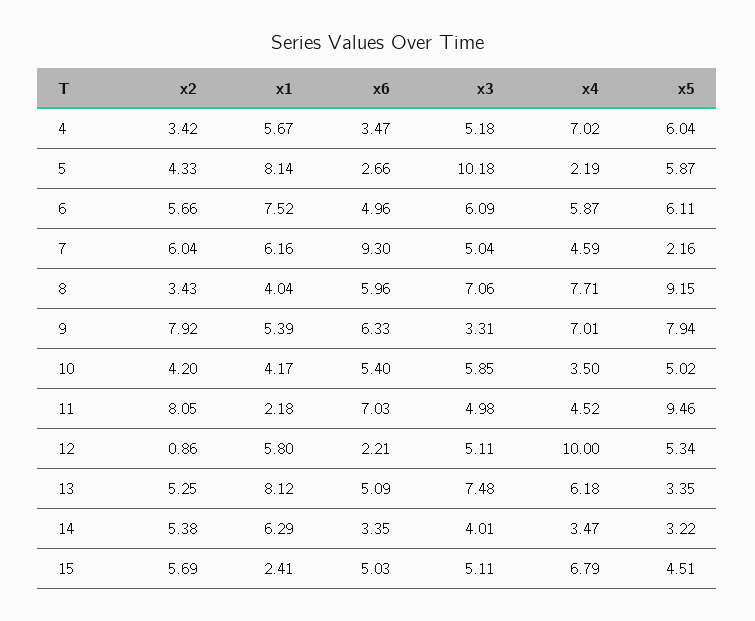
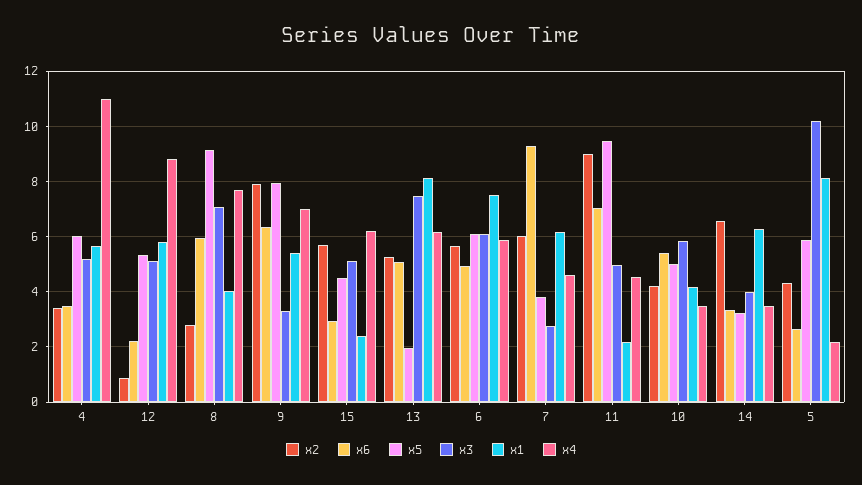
x4, 4: 7.02 -> 11
x3, 7: 5.04 -> 2.75
x5, 7: 2.16 -> 3.75
x2, 8: 3.43 -> 2.75
x2, 11: 8.05 -> 9
x4, 12: 10 -> 8.75
x5, 13: 3.35 -> 2
x2, 14: 5.38 -> 6.5
x6, 15: 5.03 -> 3
x4, 15: 6.79 -> 6.25

